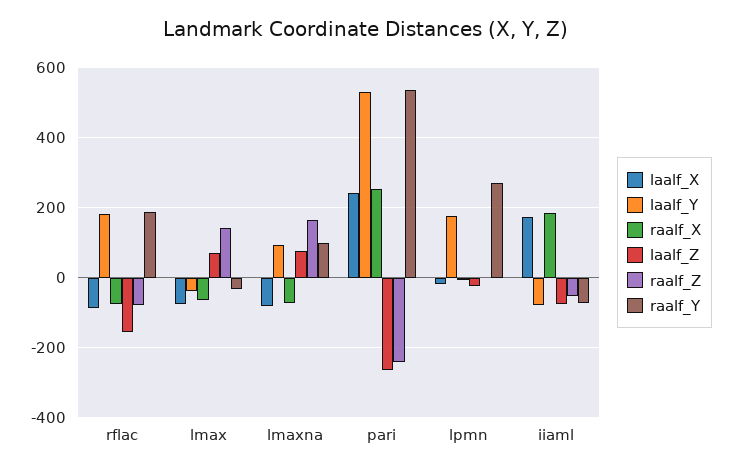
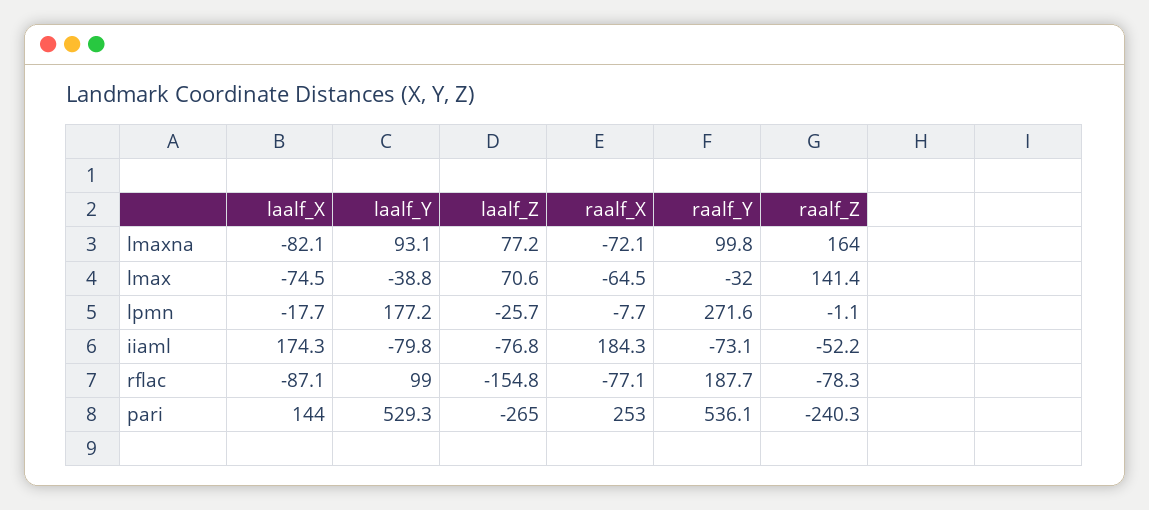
laalf_Y, rflac: 180 -> 99
laalf_X, pari: 240 -> 144

